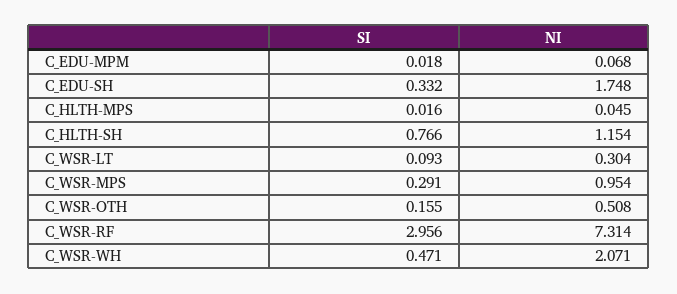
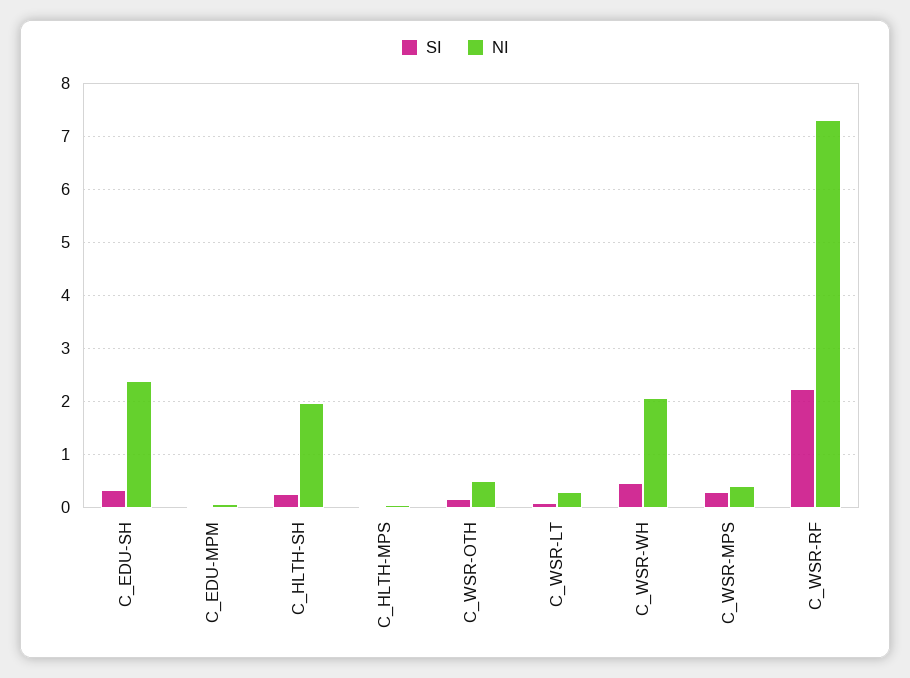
NI, C_EDU-SH: 1.748 -> 2.4
SI, C_HLTH-SH: 0.766 -> 0.2
NI, C_HLTH-SH: 1.154 -> 2
NI, C_WSR-MPS: 0.954 -> 0.4
SI, C_WSR-RF: 2.956 -> 2.2

